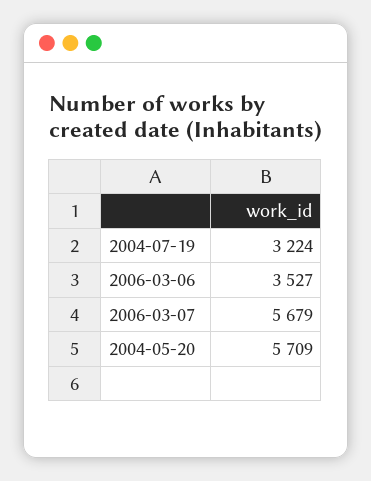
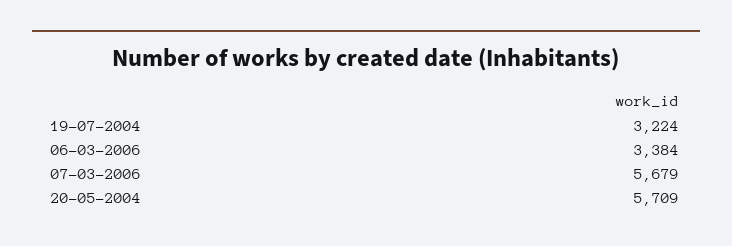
2006-03-06: 3527 -> 3384

